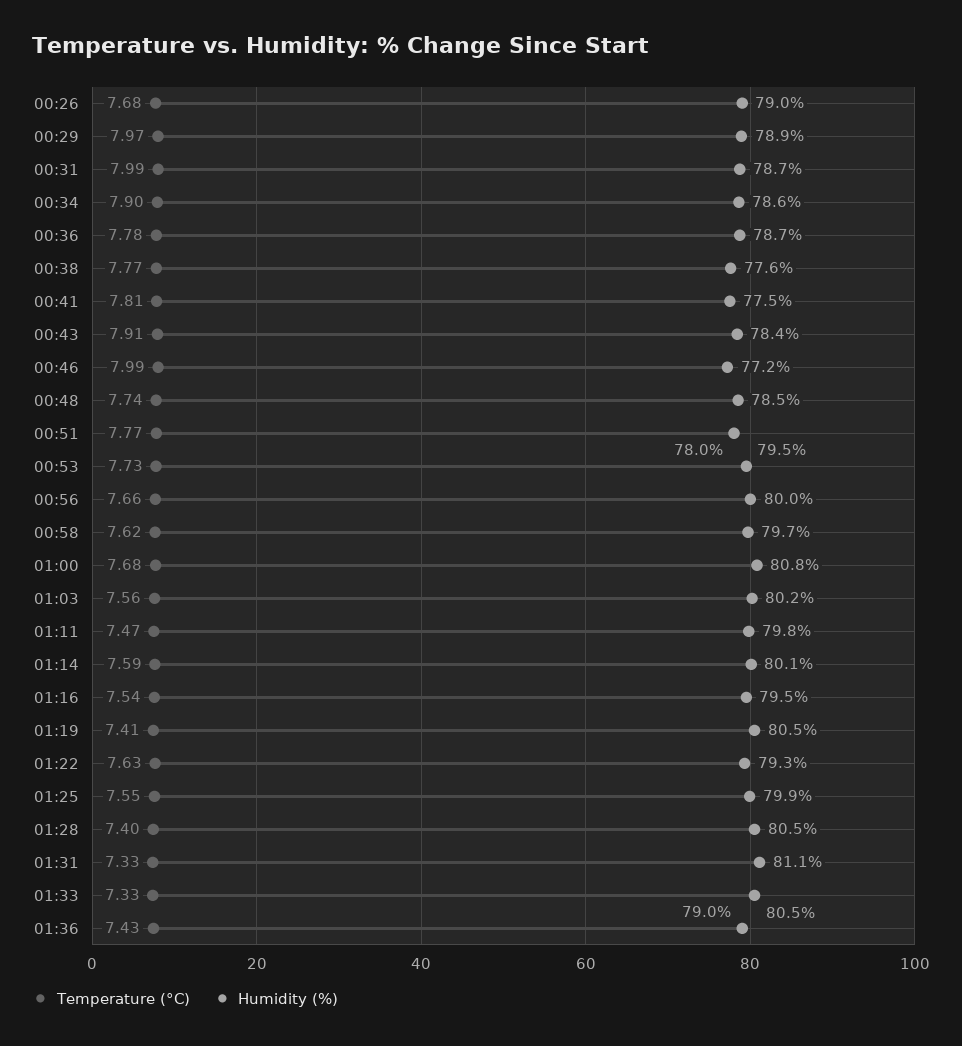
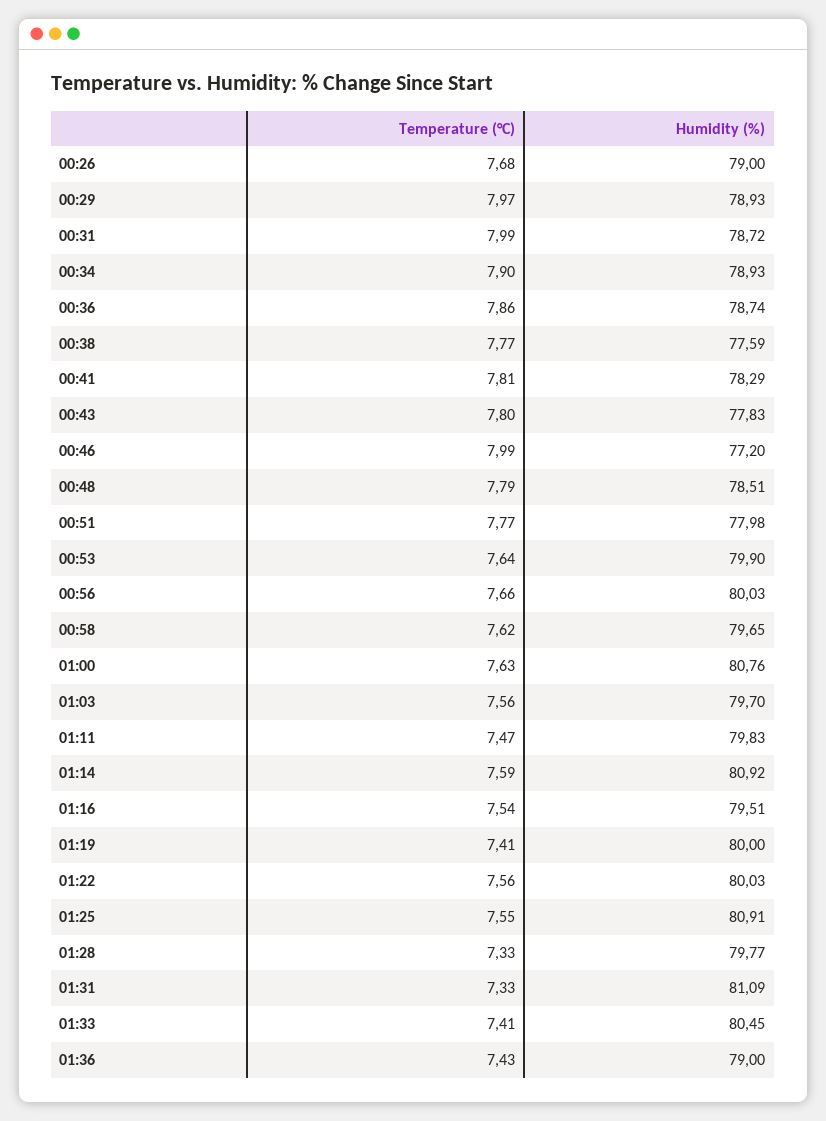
Humidity (%), 00:34: 78.6 -> 78.93
Temperature (°C), 00:36: 7.78 -> 7.86
Humidity (%), 00:41: 77.5 -> 78.29
Temperature (°C), 00:43: 7.91 -> 7.8
Humidity (%), 00:43: 78.4 -> 77.83
Temperature (°C), 00:48: 7.74 -> 7.79
Temperature (°C), 00:53: 7.73 -> 7.64
Humidity (%), 00:53: 79.5 -> 79.9
Temperature (°C), 01:00: 7.68 -> 7.63
Humidity (%), 01:03: 80.2 -> 79.7
Humidity (%), 01:14: 80.1 -> 80.92
Humidity (%), 01:19: 80.5 -> 80
Temperature (°C), 01:22: 7.63 -> 7.56
Humidity (%), 01:22: 79.3 -> 80.03
Humidity (%), 01:25: 79.9 -> 80.91
Temperature (°C), 01:28: 7.4 -> 7.33
Humidity (%), 01:28: 80.5 -> 79.77
Temperature (°C), 01:33: 7.33 -> 7.41

